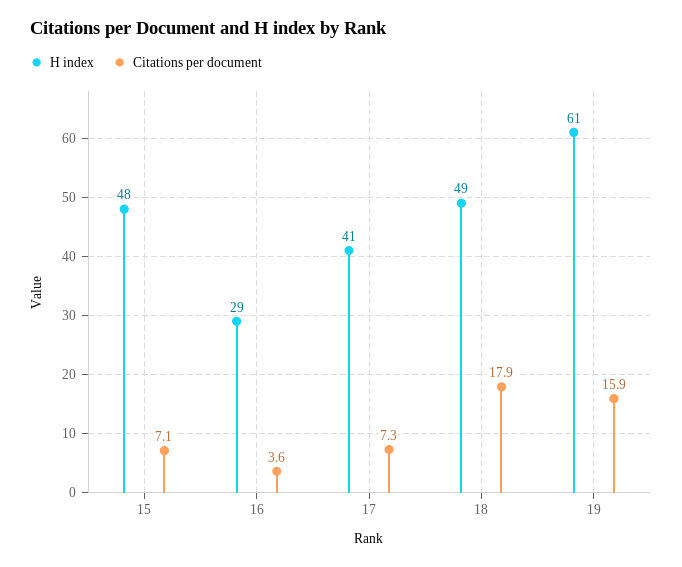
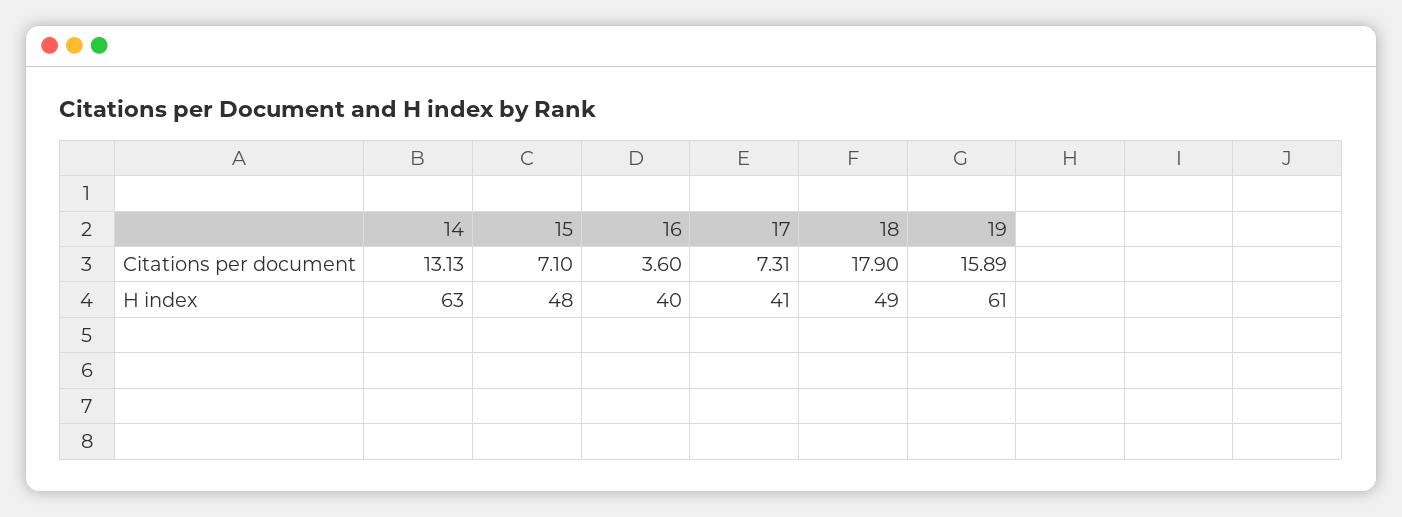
H index, 16: 29 -> 40
Citations per document, 14: none -> 13.13
H index, 14: none -> 63

